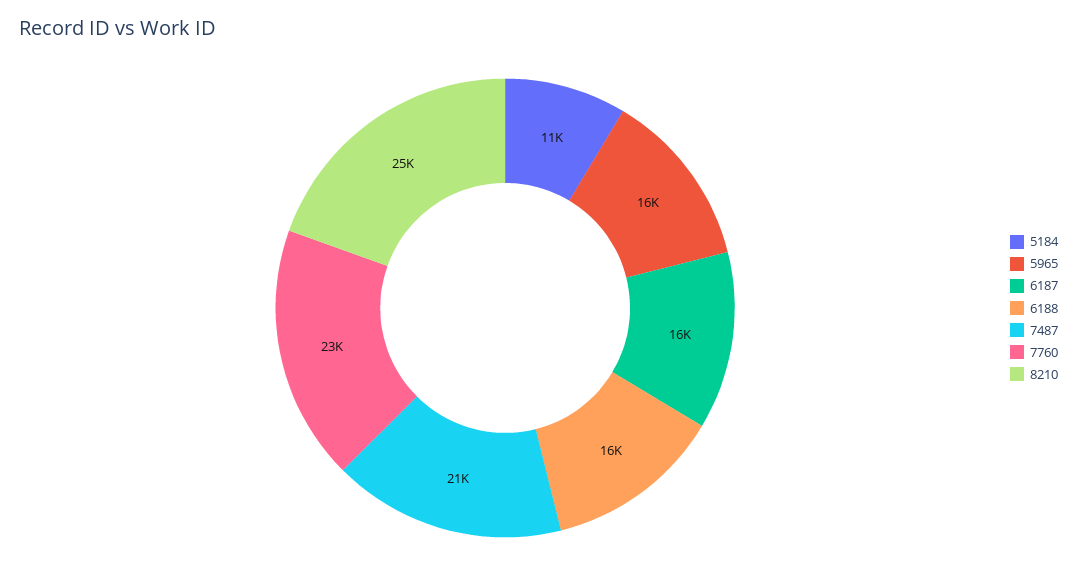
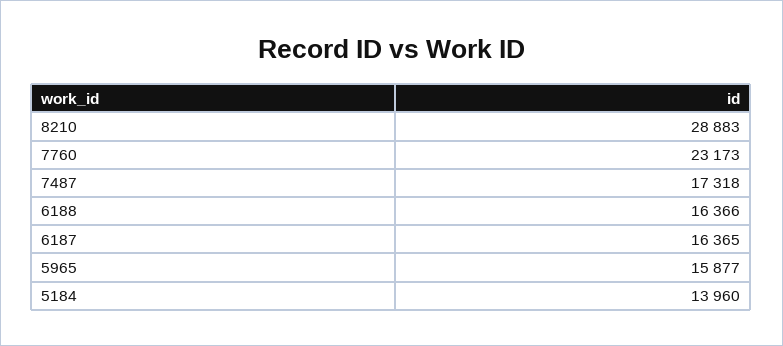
5184: 11000 -> 13960
7487: 21000 -> 17318
8210: 25000 -> 28883

